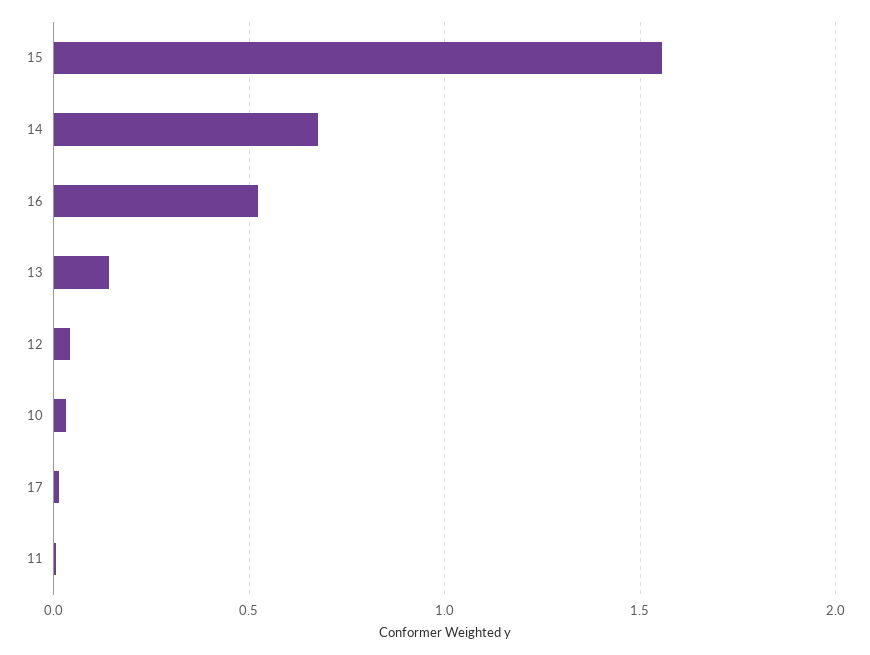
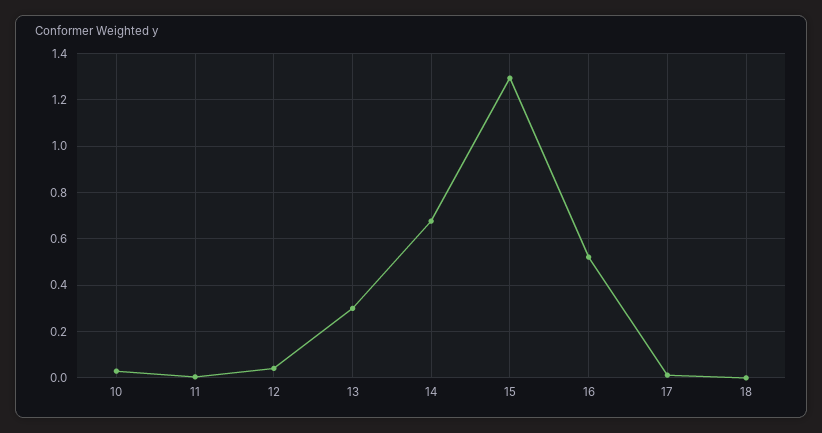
15: 1.55 -> 1.3
13: 0.15 -> 0.3
18: none -> 0

